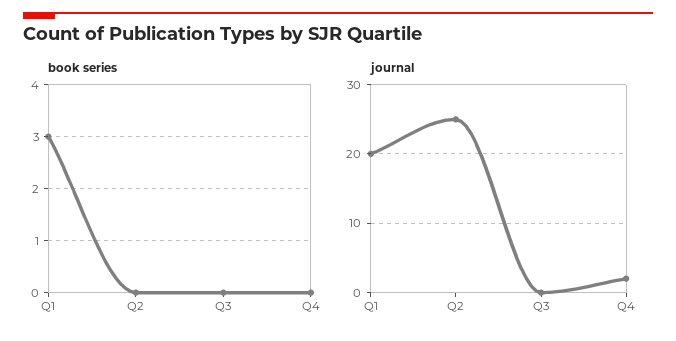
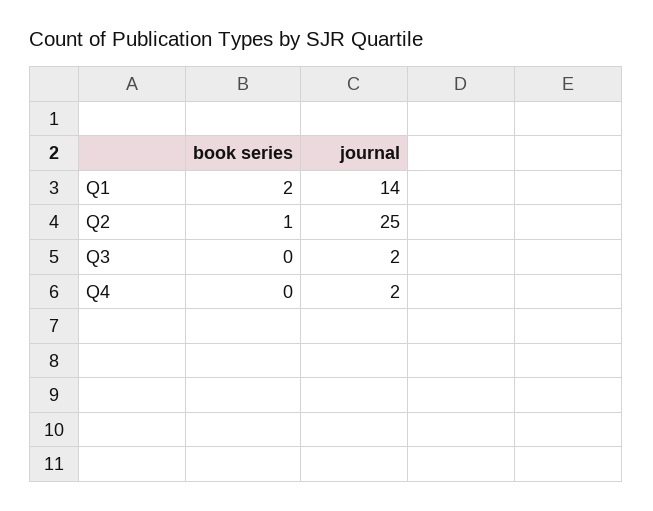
book series, Q1: 3 -> 2
book series, Q2: 0 -> 1
journal, Q1: 20 -> 14
journal, Q3: 0 -> 2

